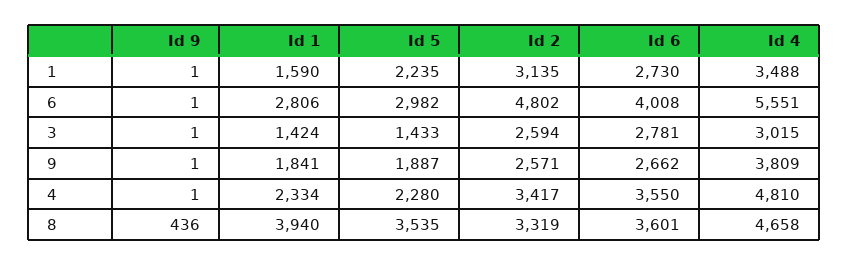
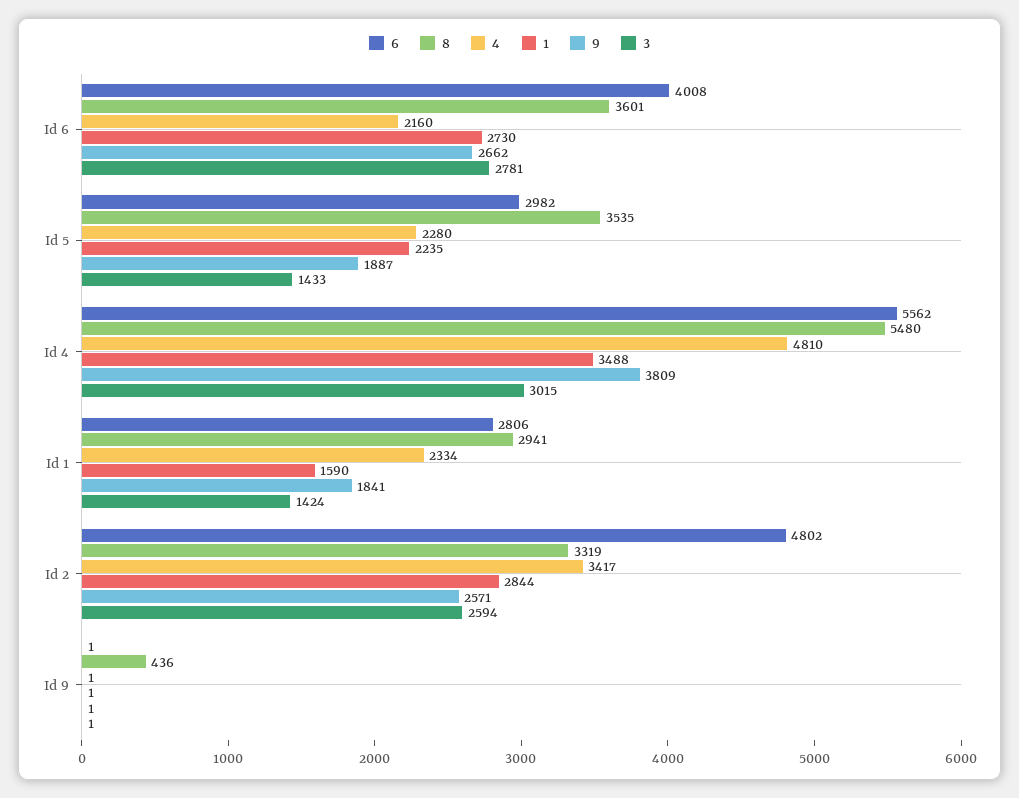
1, Id 2: 3135 -> 2844
6, Id 4: 5551 -> 5562
4, Id 6: 3550 -> 2160
8, Id 1: 3940 -> 2941
8, Id 4: 4658 -> 5480

